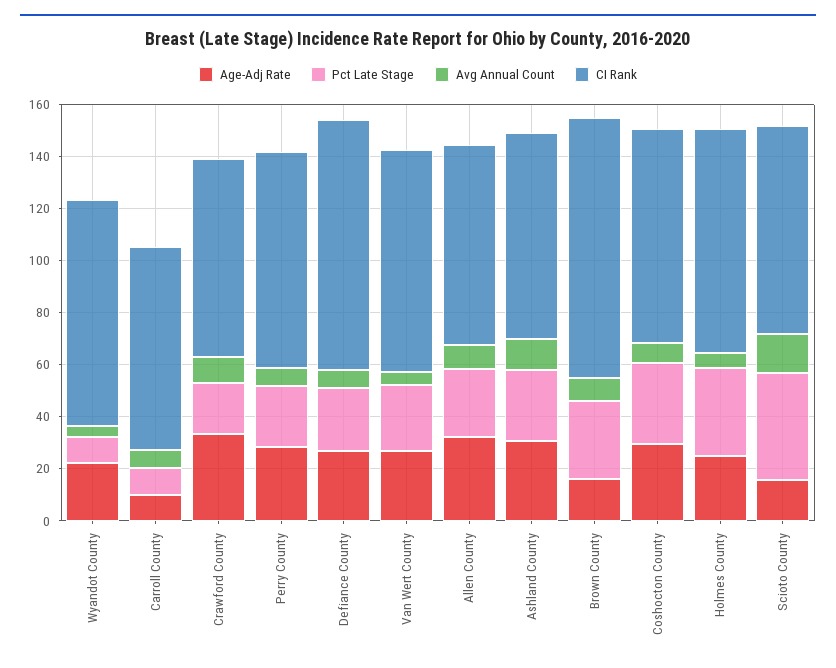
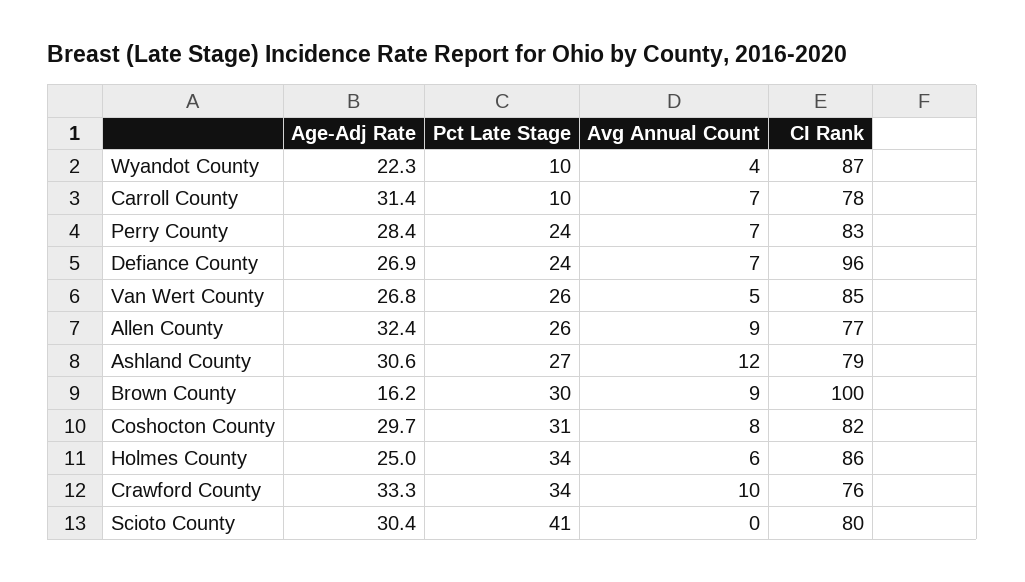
Age-Adj Rate, Carroll County: 10 -> 31.4
Pct Late Stage, Crawford County: 20 -> 34
Age-Adj Rate, Scioto County: 15 -> 30.4
Avg Annual Count, Scioto County: 15 -> 0

